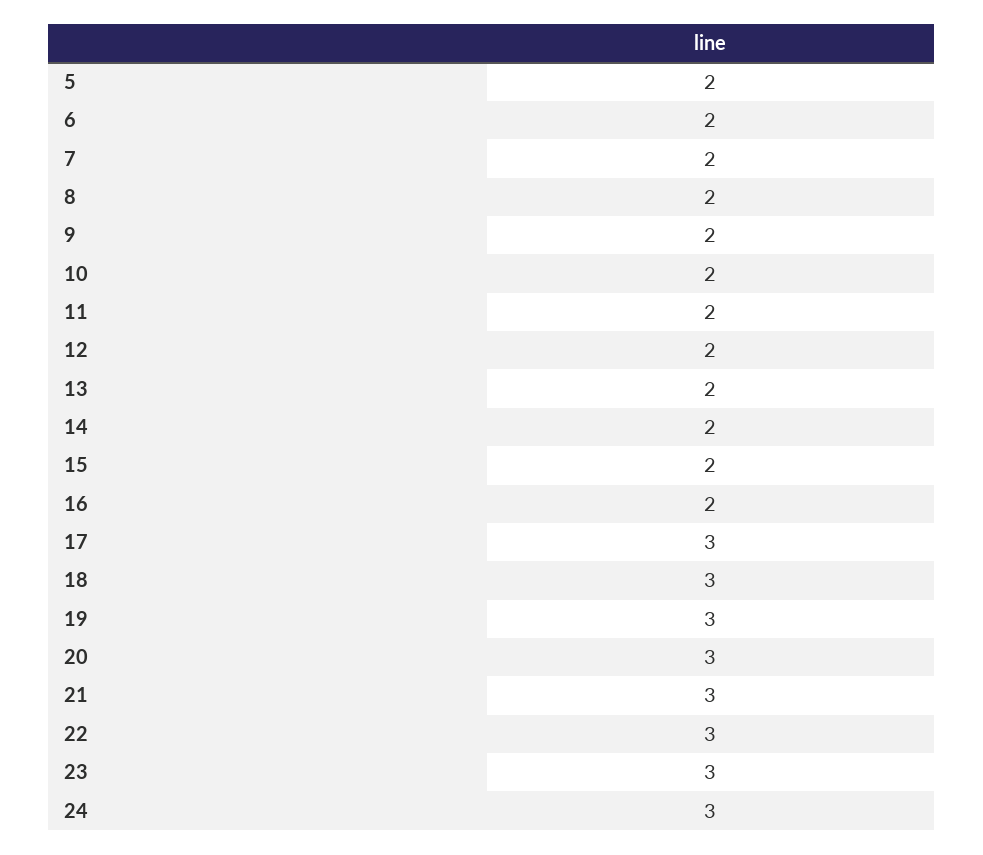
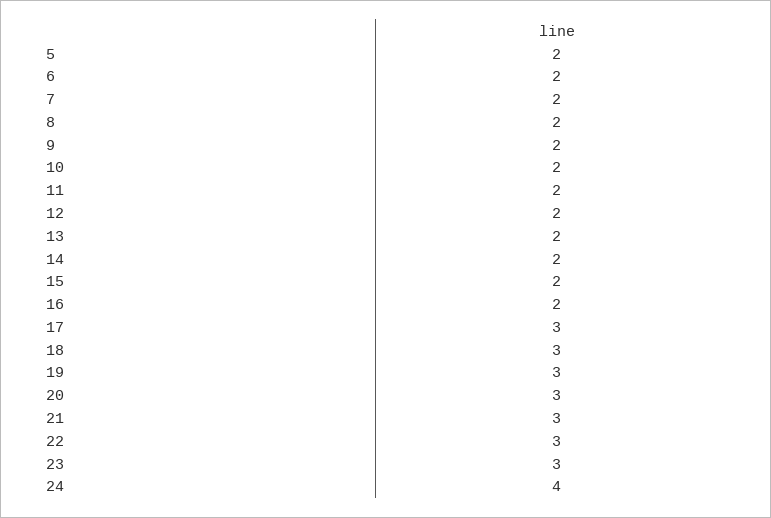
24: 3 -> 4

